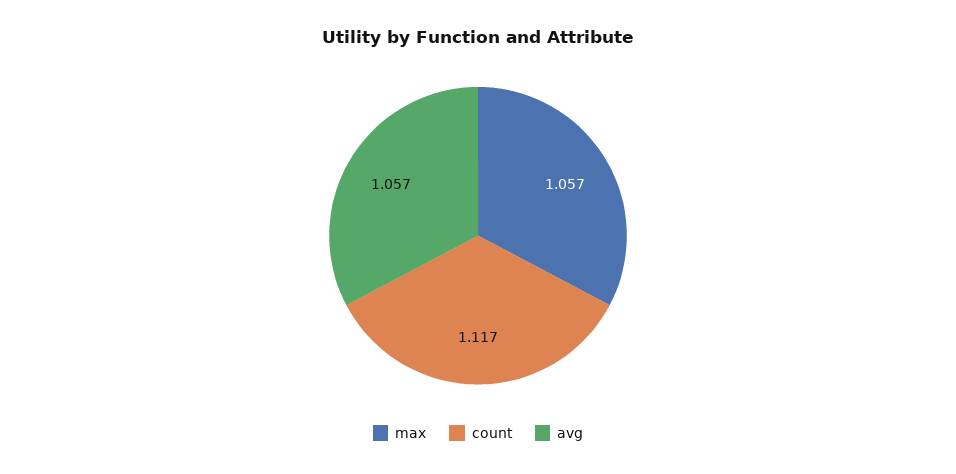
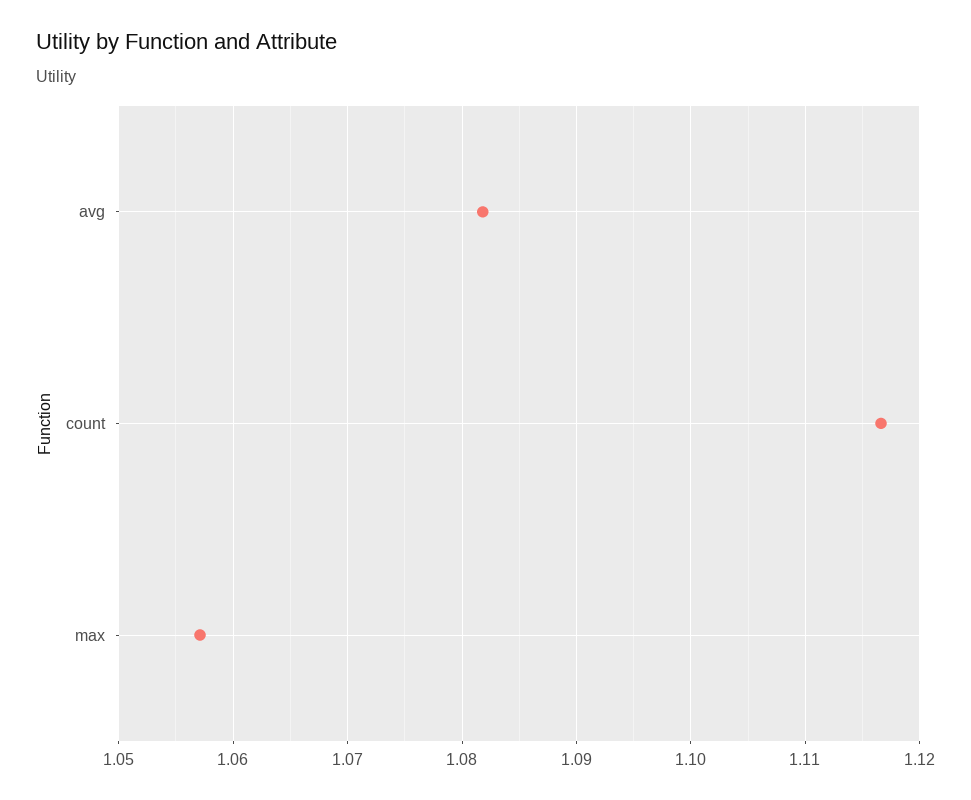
avg: 1.057 -> 1.082

